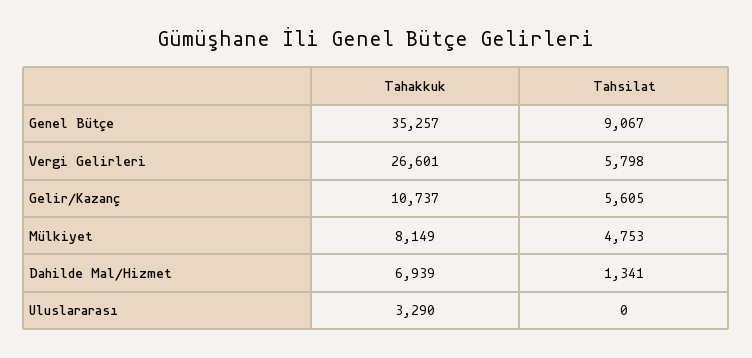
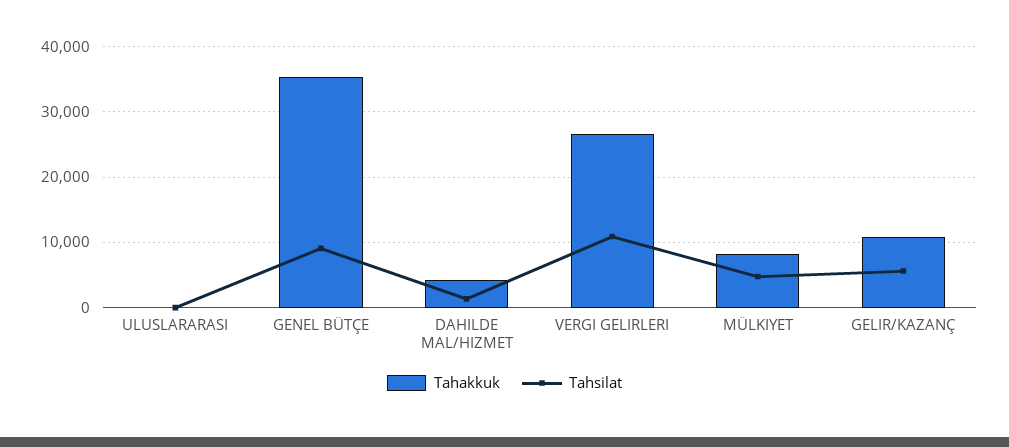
Tahsilat, Vergi Gelirleri: 5798 -> 11000
Tahakkuk, Dahilde Mal/Hizmet: 6939 -> 4000
Tahakkuk, Uluslararası: 3290 -> 0

